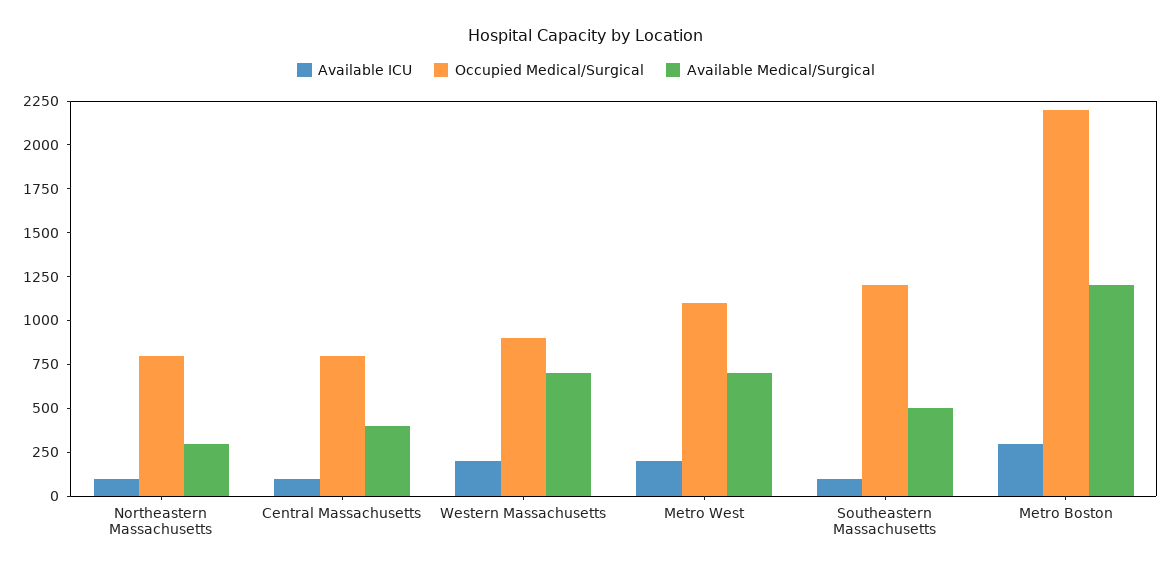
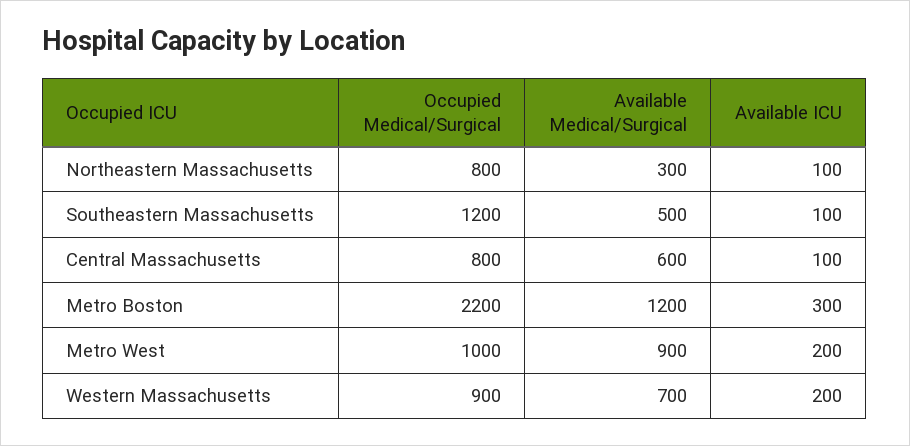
Available Medical/Surgical, Central Massachusetts: 400 -> 600
Occupied Medical/Surgical, Metro West: 1100 -> 1000
Available Medical/Surgical, Metro West: 700 -> 900

